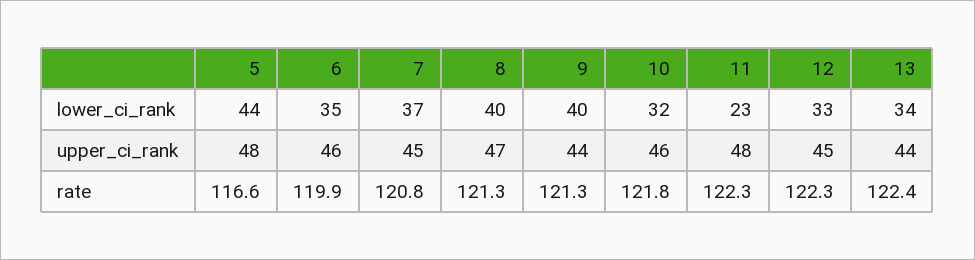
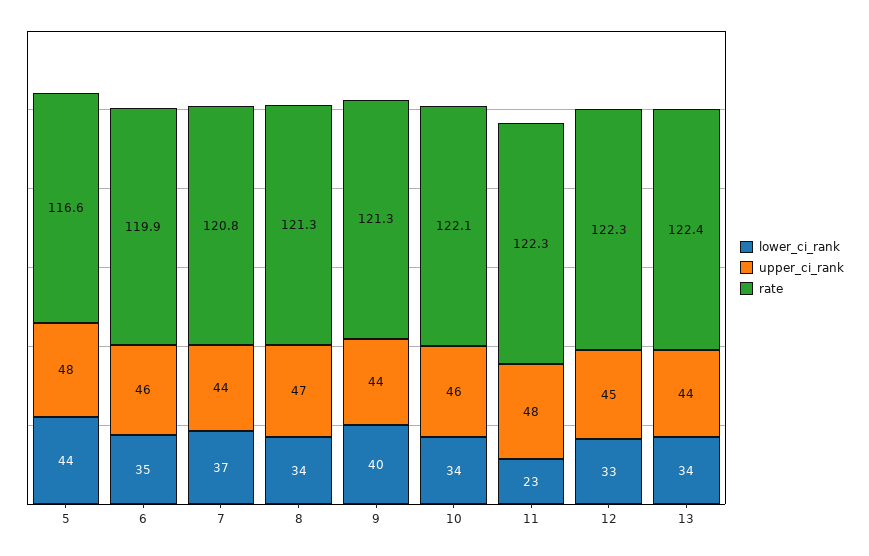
lower_ci_rank, 8: 40 -> 34
lower_ci_rank, 10: 32 -> 34
upper_ci_rank, 7: 45 -> 44
rate, 10: 121.8 -> 122.1

